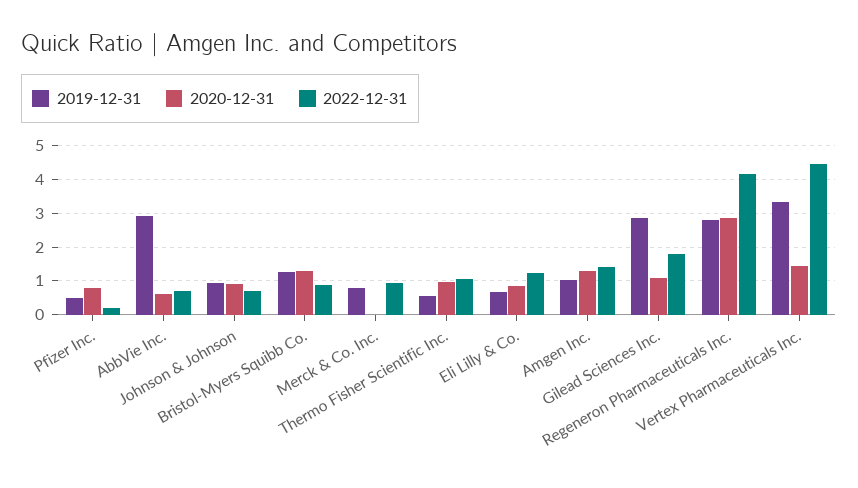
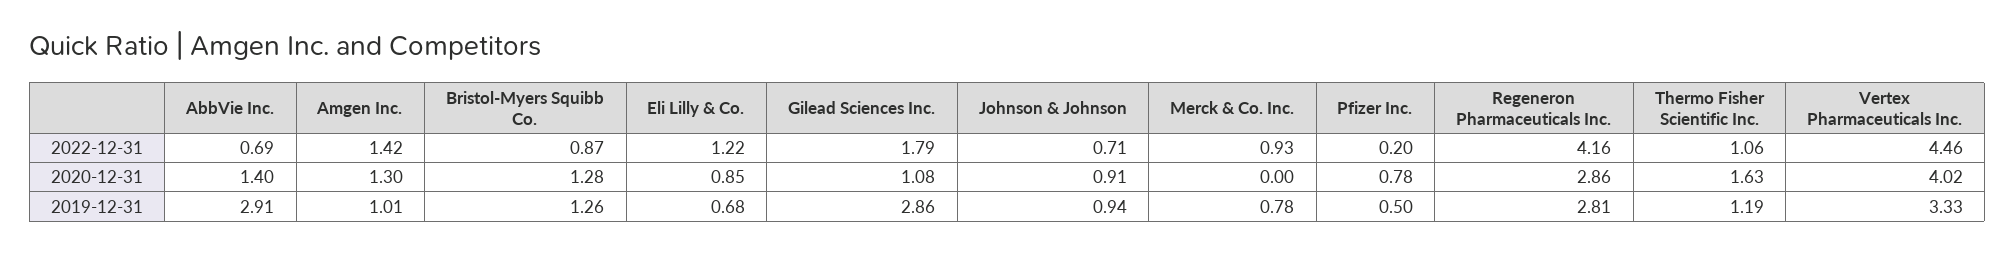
2020-12-31, AbbVie Inc.: 0.6 -> 1.4
2019-12-31, Thermo Fisher Scientific Inc.: 0.6 -> 1.19
2020-12-31, Thermo Fisher Scientific Inc.: 1 -> 1.63
2020-12-31, Vertex Pharmaceuticals Inc.: 1.4 -> 4.02

